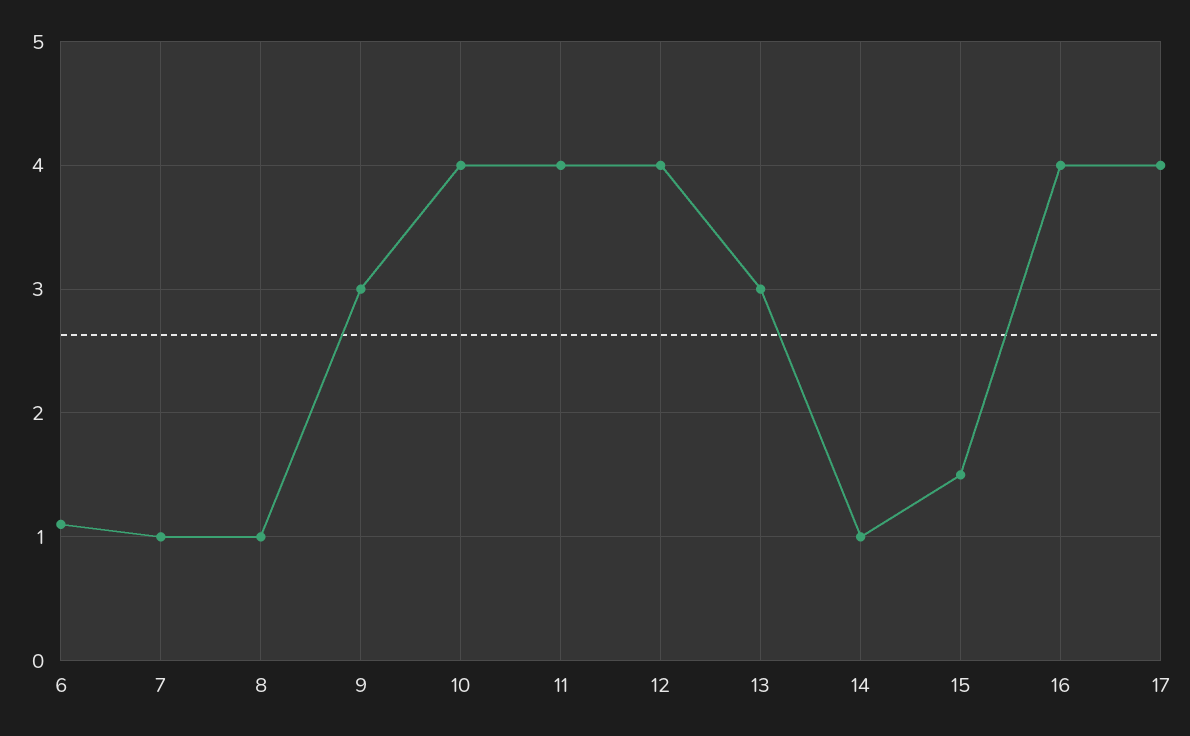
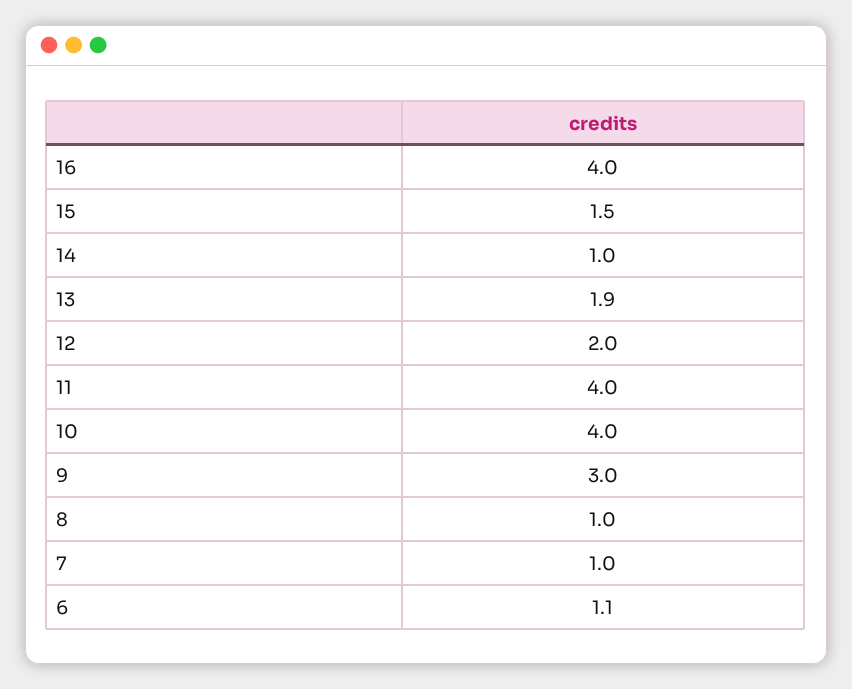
12: 4 -> 2
13: 3 -> 1.9
17: 4 -> none

